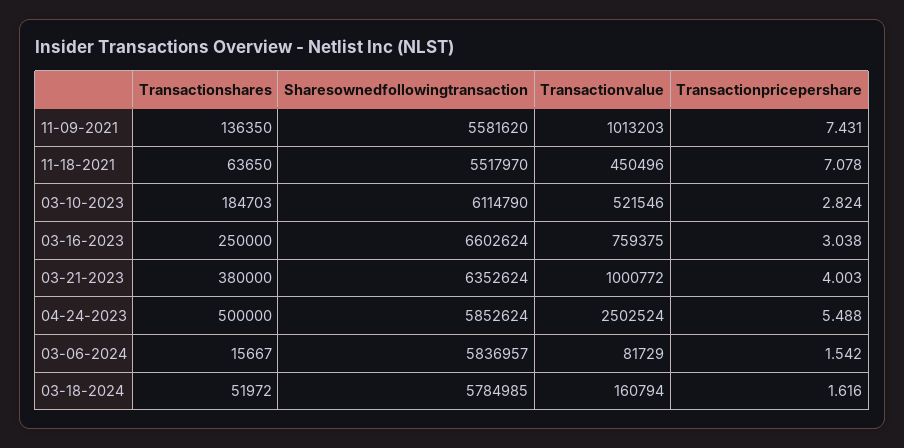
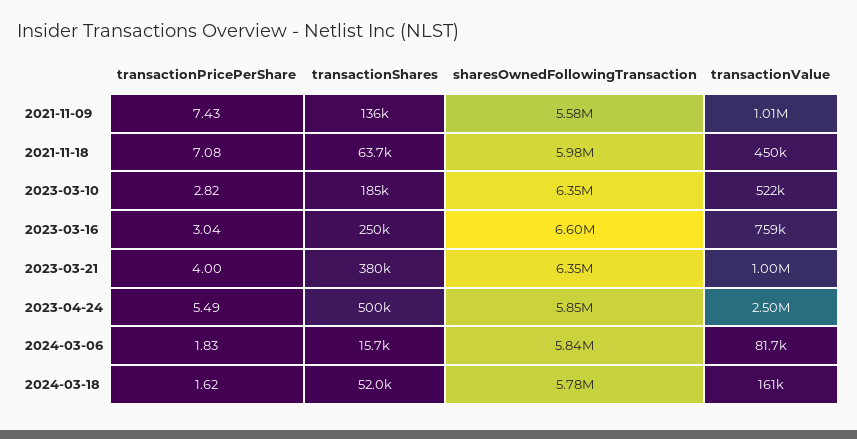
Sharesownedfollowingtransaction, 11-18-2021: 5517970 -> 5980000
Sharesownedfollowingtransaction, 03-10-2023: 6114790 -> 6350000
Transactionpricepershare, 03-06-2024: 1.542 -> 1.83

